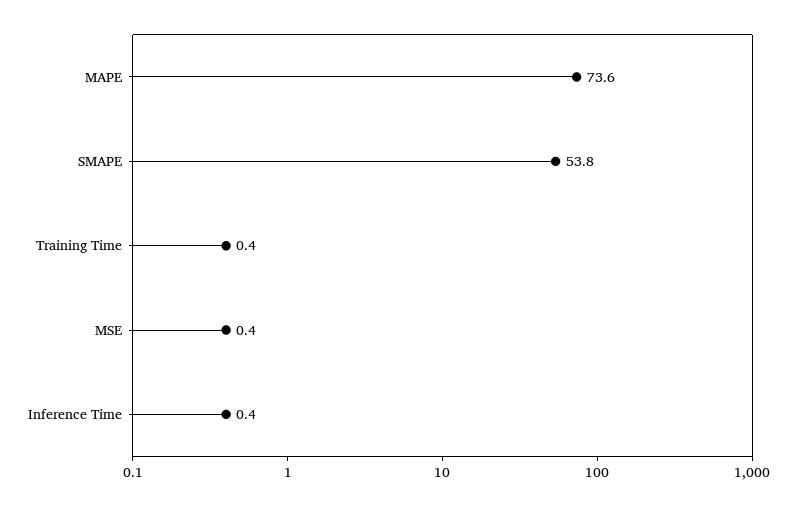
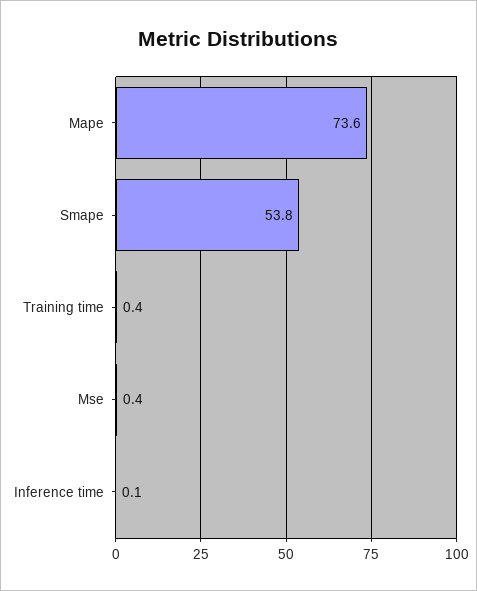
Inference Time: 0.4 -> 0.1

